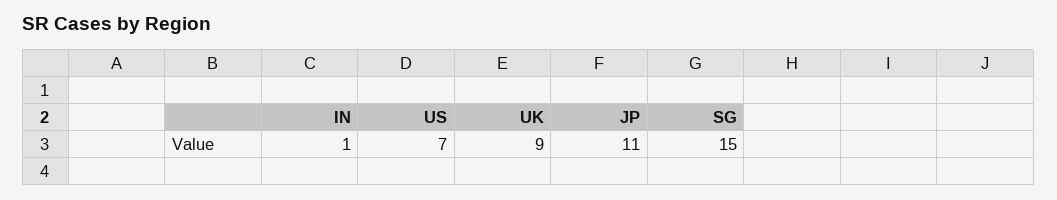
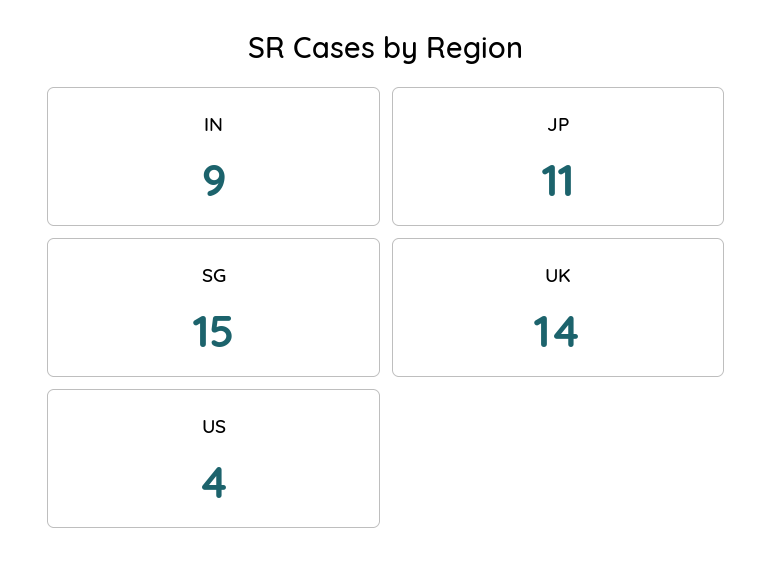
IN: 1 -> 9
US: 7 -> 4
UK: 9 -> 14

